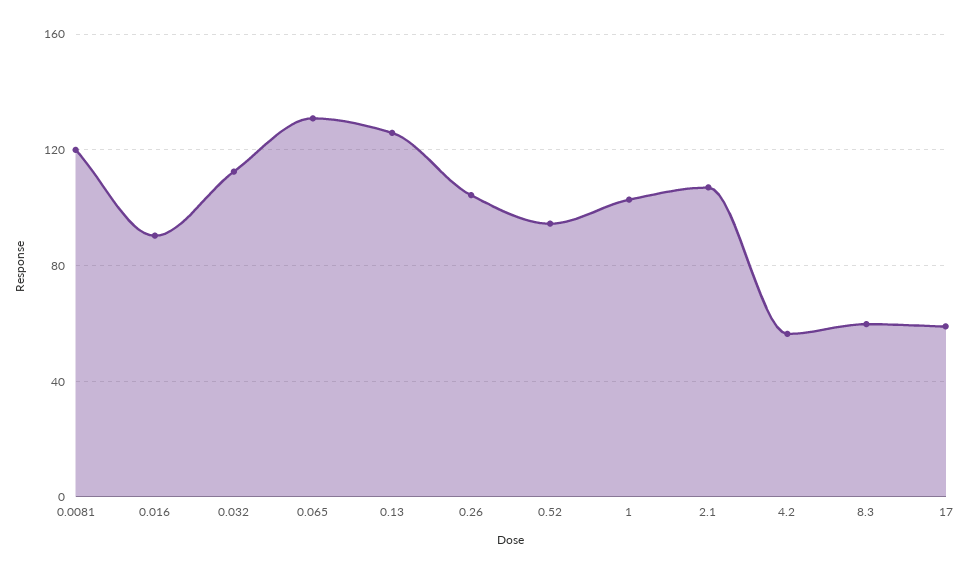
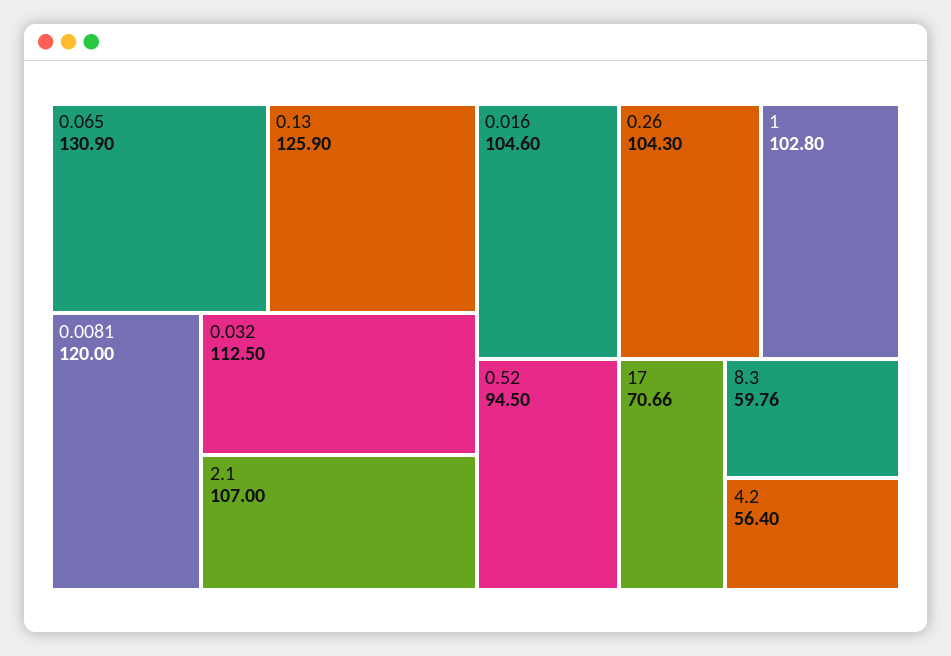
0.016: 90 -> 104.6
17: 60 -> 70.66

